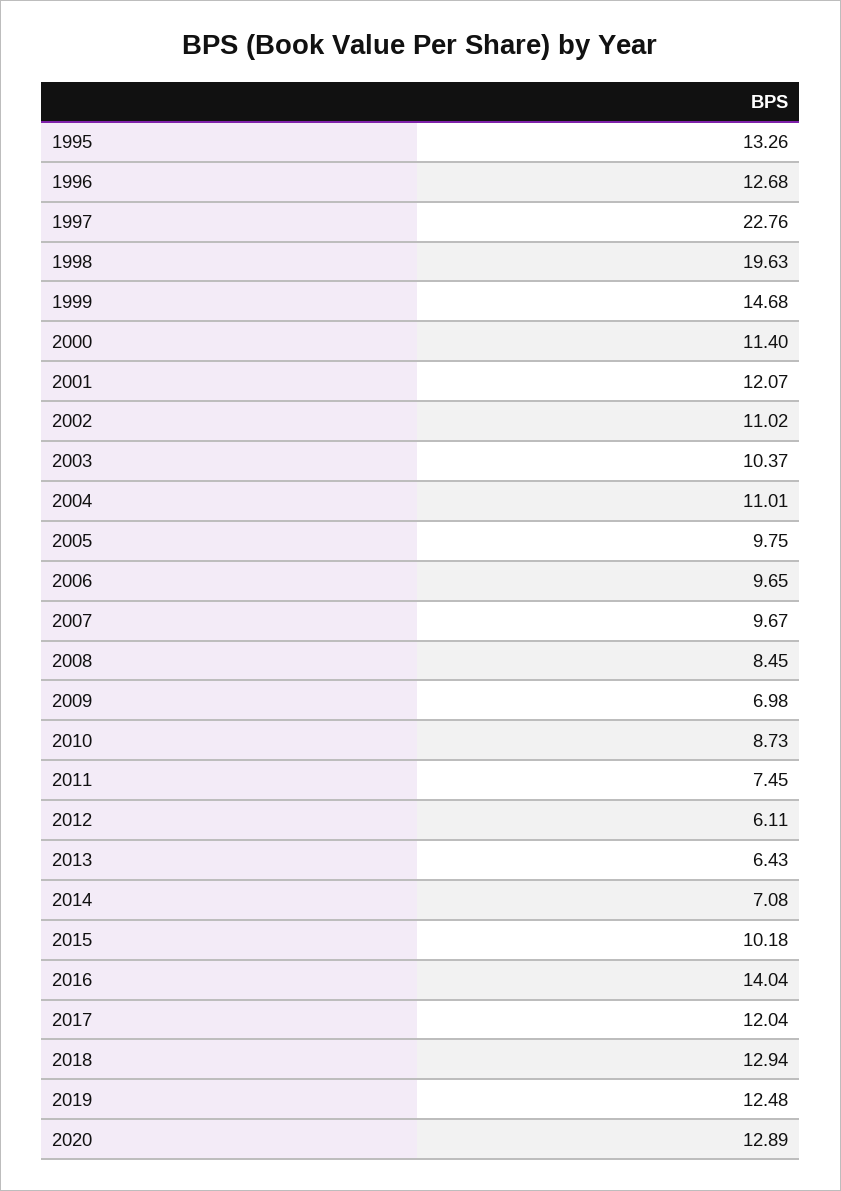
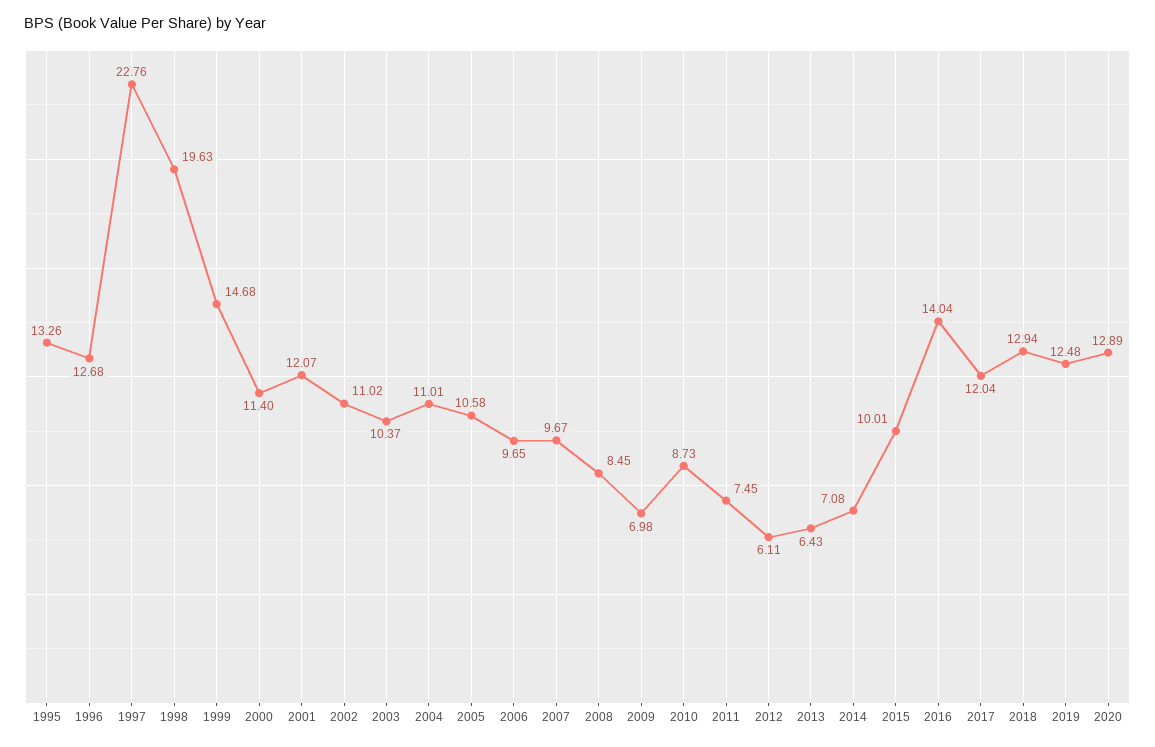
2005: 9.75 -> 10.58
2015: 10.18 -> 10.01

